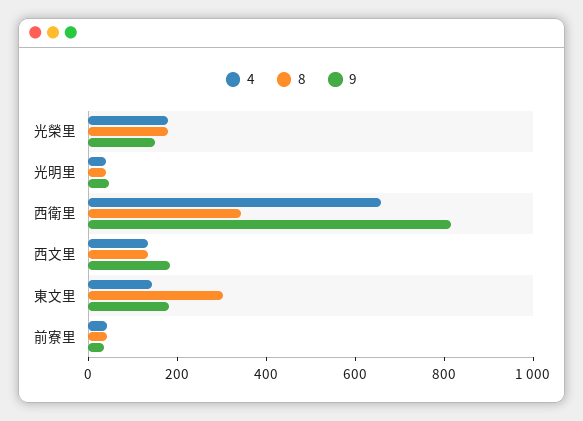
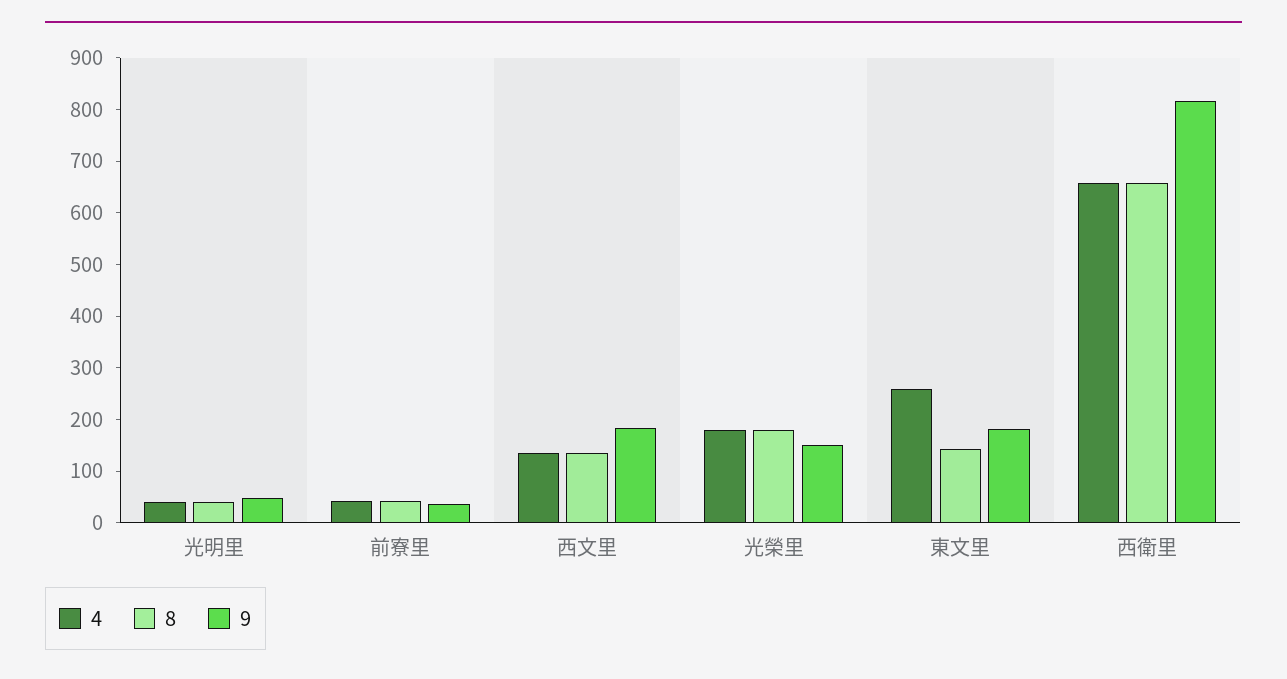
8, 西衛里: 350 -> 660
4, 東文里: 150 -> 260
8, 東文里: 300 -> 140

